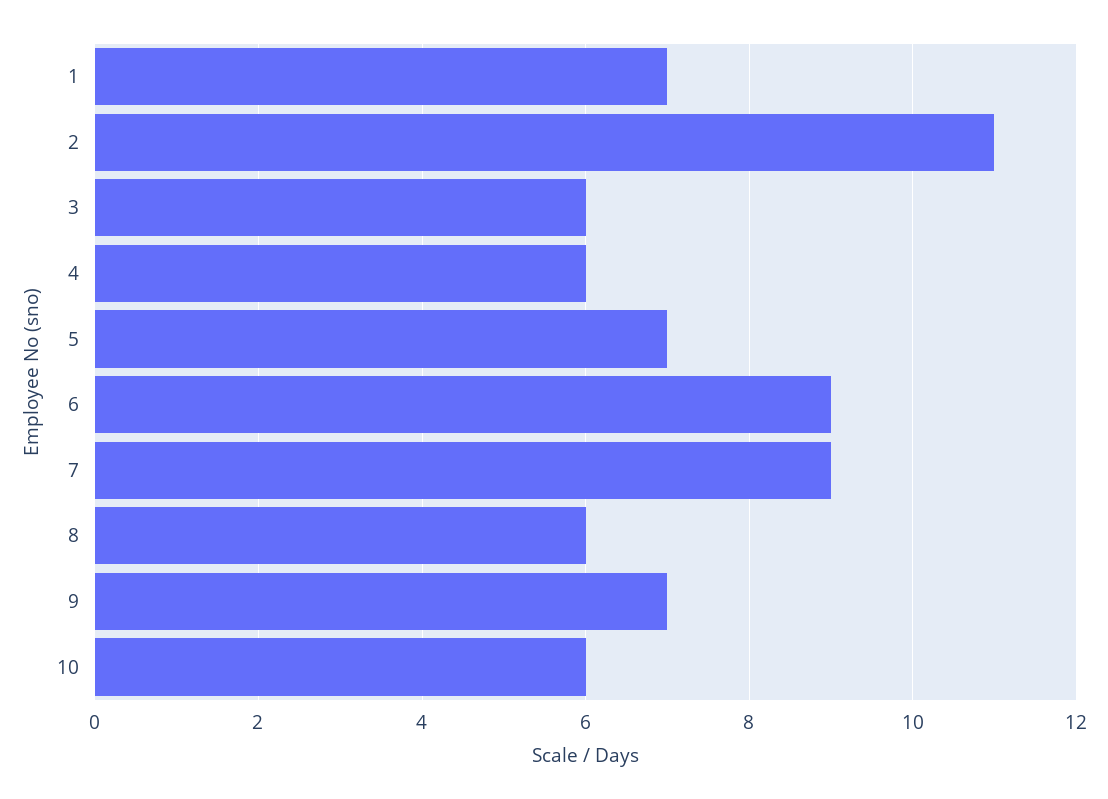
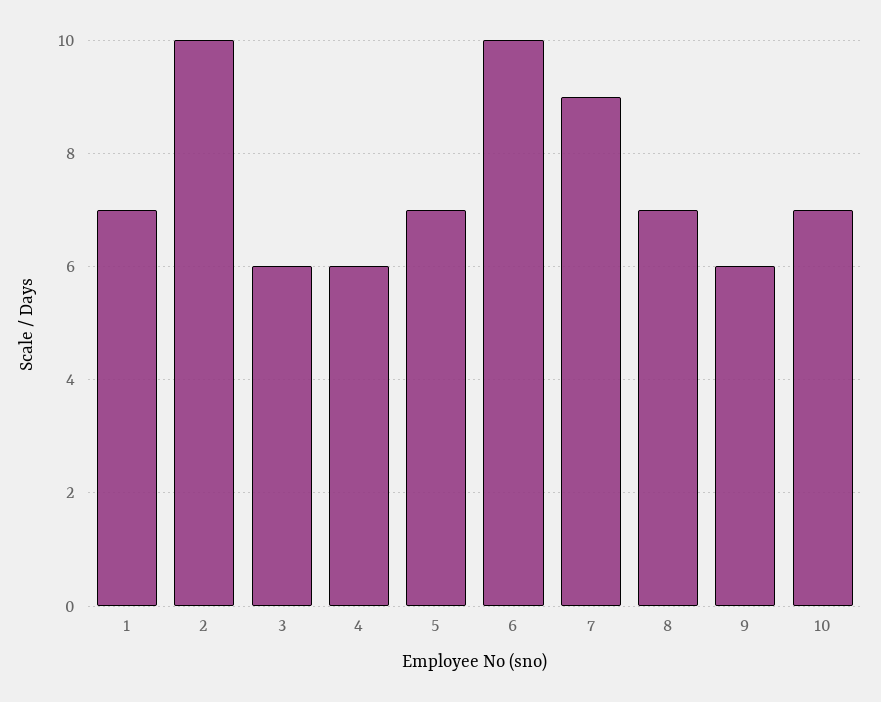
2: 11 -> 10
6: 9 -> 10
8: 6 -> 7
9: 7 -> 6
10: 6 -> 7

